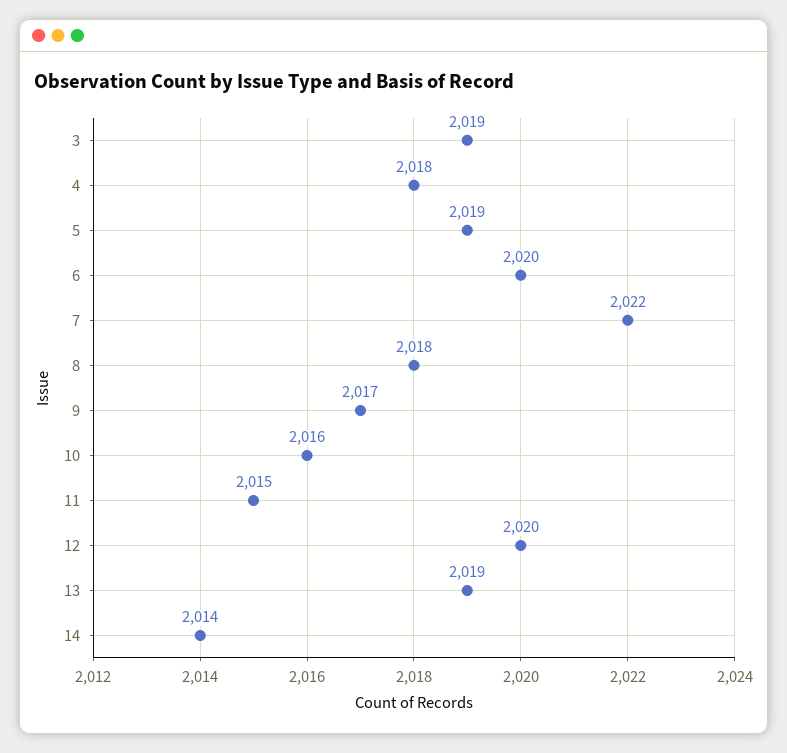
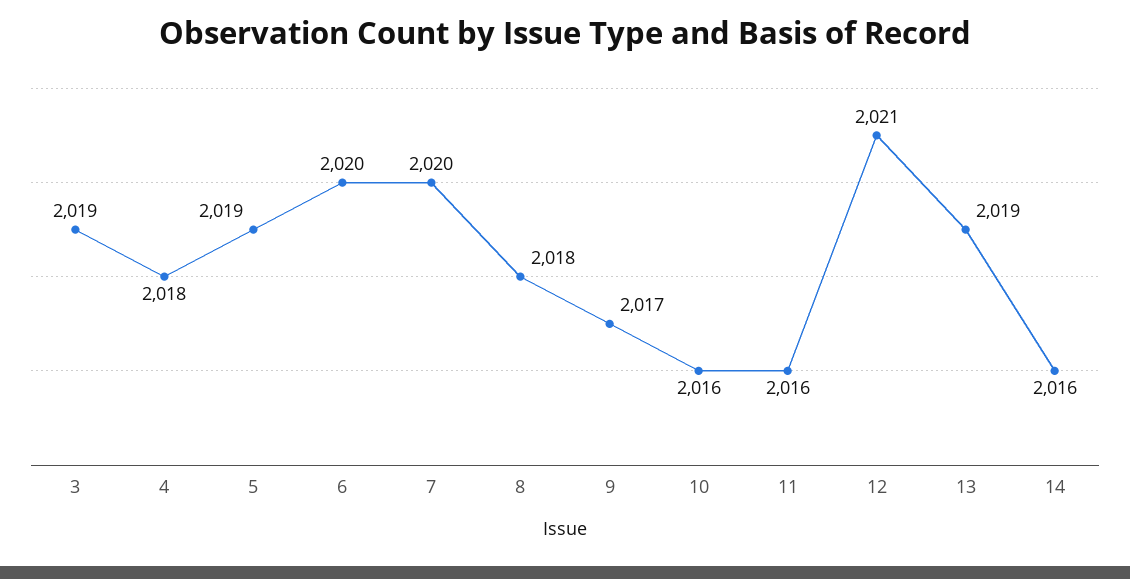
7: 2022 -> 2020
11: 2015 -> 2016
12: 2020 -> 2021
14: 2014 -> 2016

